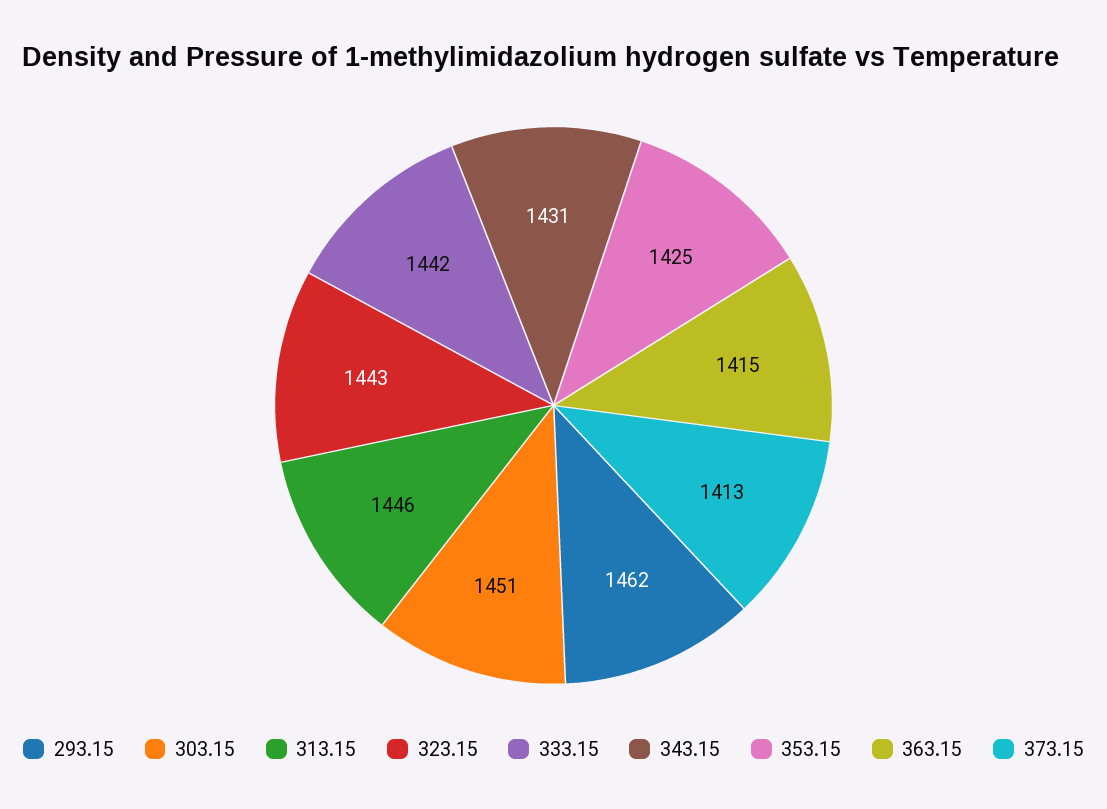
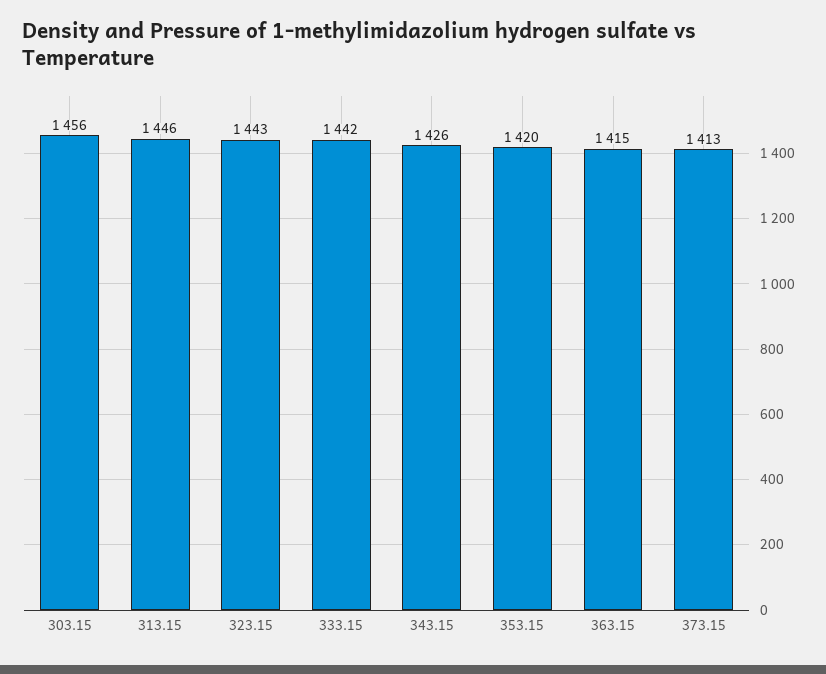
293.15: 1462 -> none
303.15: 1451 -> 1456
343.15: 1431 -> 1426
353.15: 1425 -> 1420

